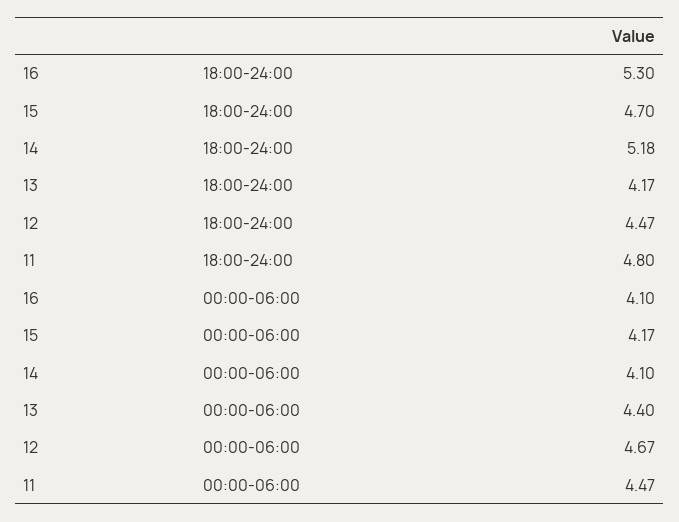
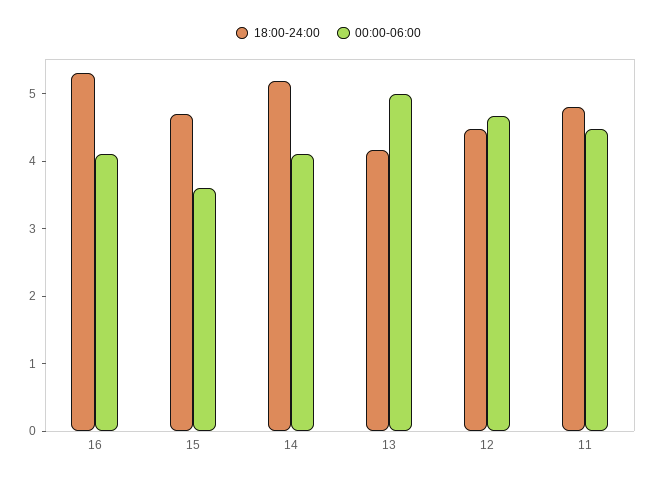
00:00-06:00, 15: 4.17 -> 3.6
00:00-06:00, 13: 4.4 -> 5

